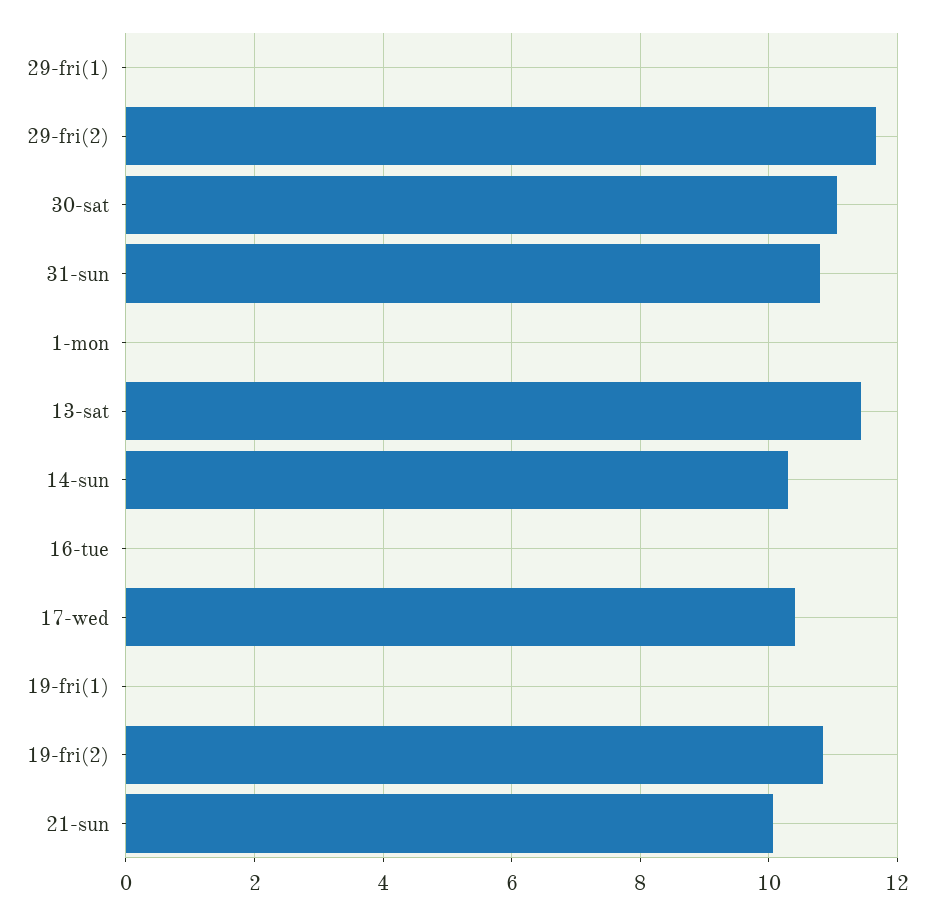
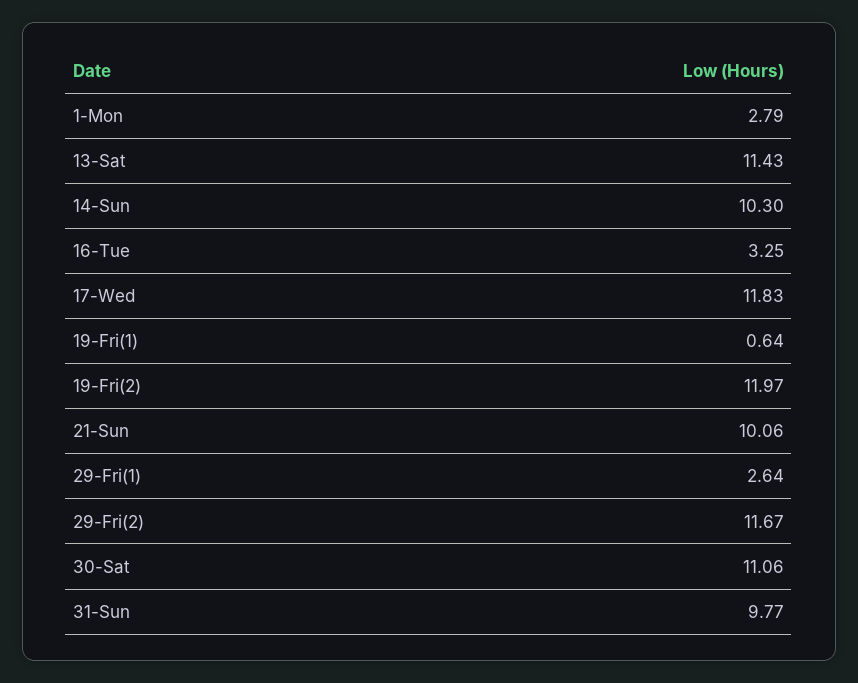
29-fri(1): 0 -> 2.64
31-sun: 10.8 -> 9.77
1-mon: 0 -> 2.79
16-tue: 0 -> 3.25
17-wed: 10.4 -> 11.83
19-fri(1): 0 -> 0.64
19-fri(2): 10.8 -> 11.97

